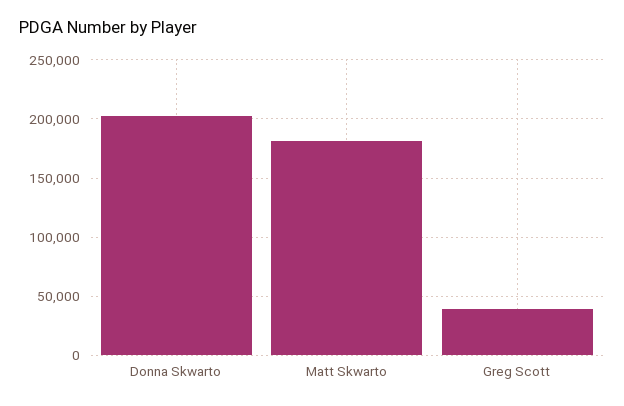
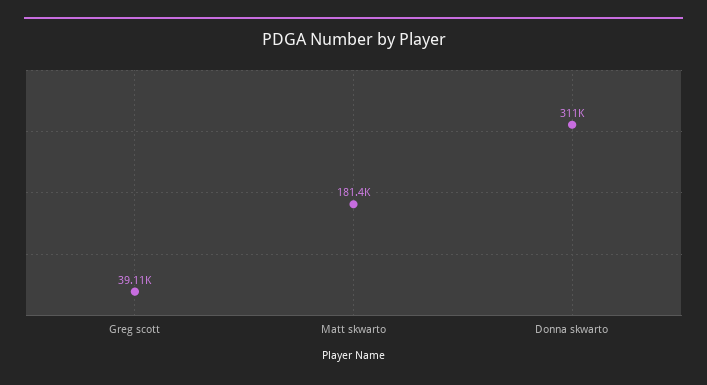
Donna Skwarto: 200000 -> 311000

